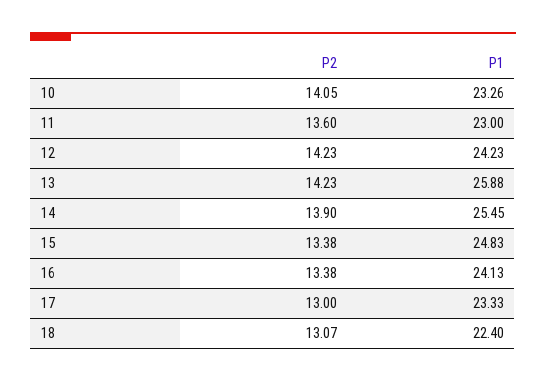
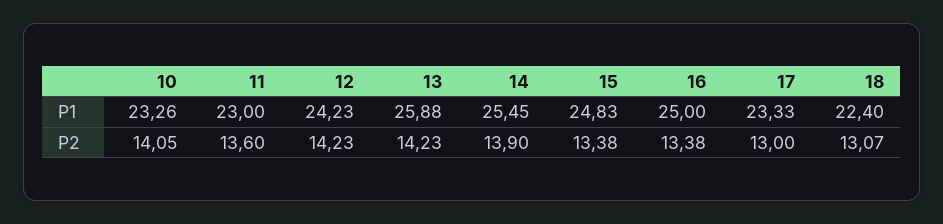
P1, 16: 24.13 -> 25

